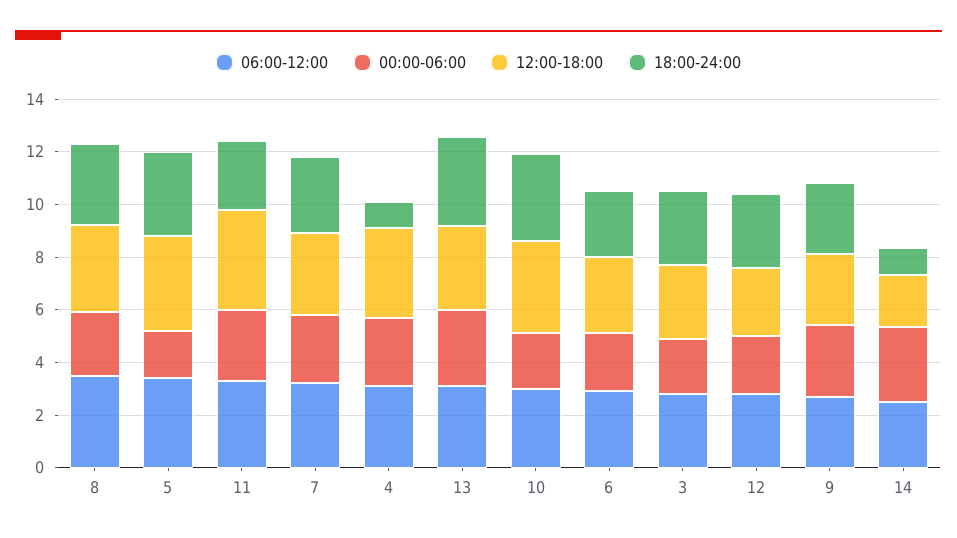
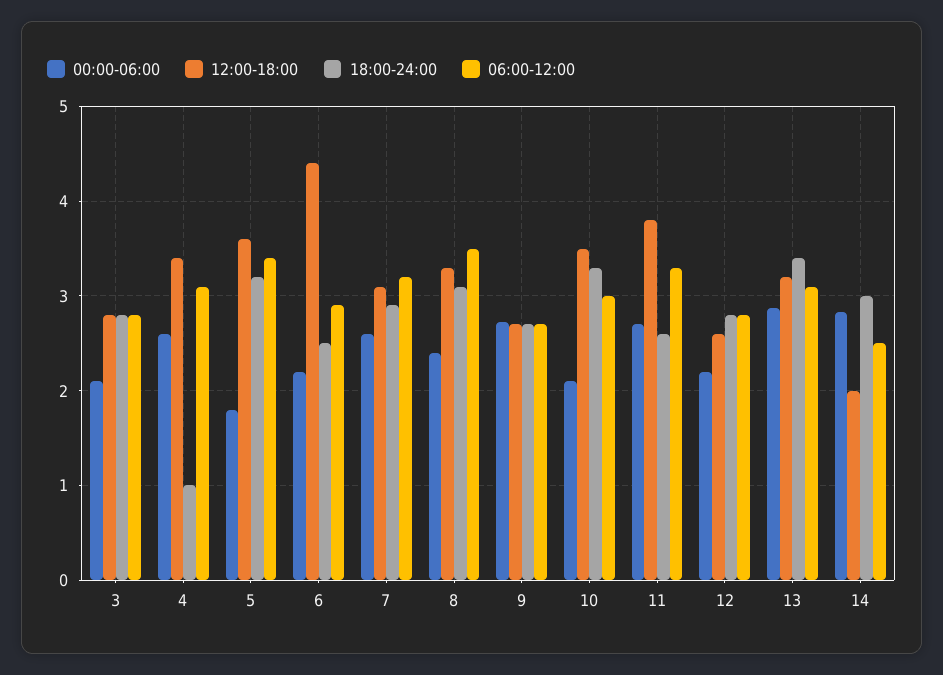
12:00-18:00, 6: 3 -> 4.4
18:00-24:00, 14: 1 -> 3

